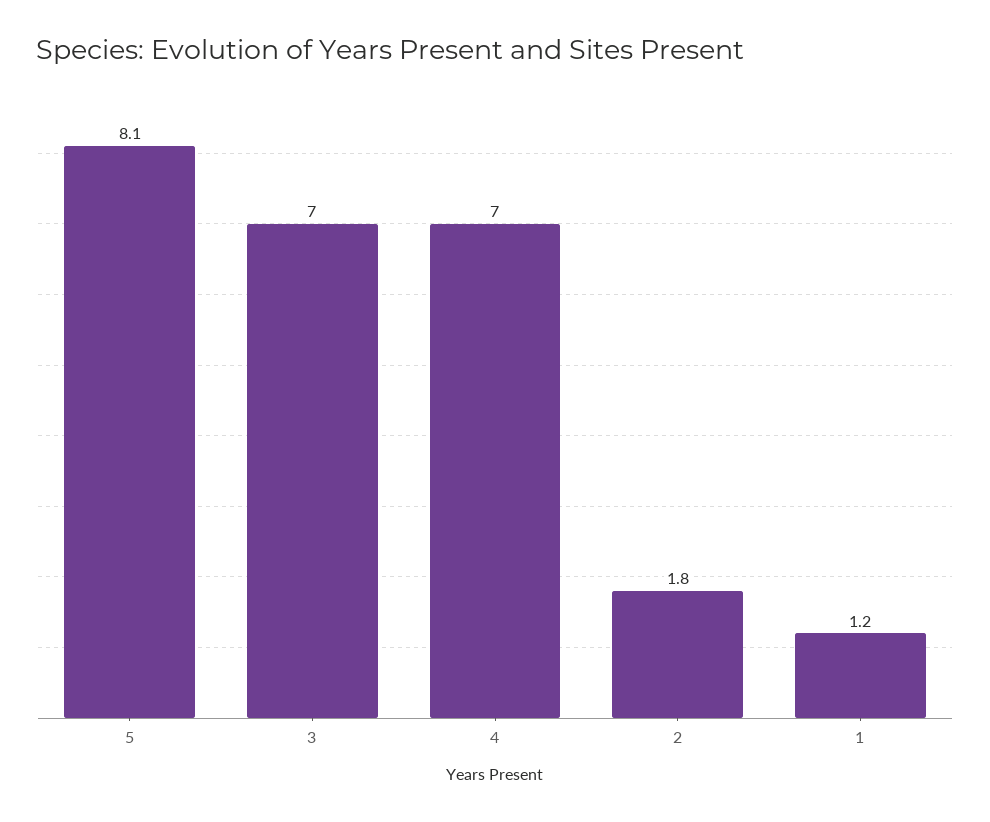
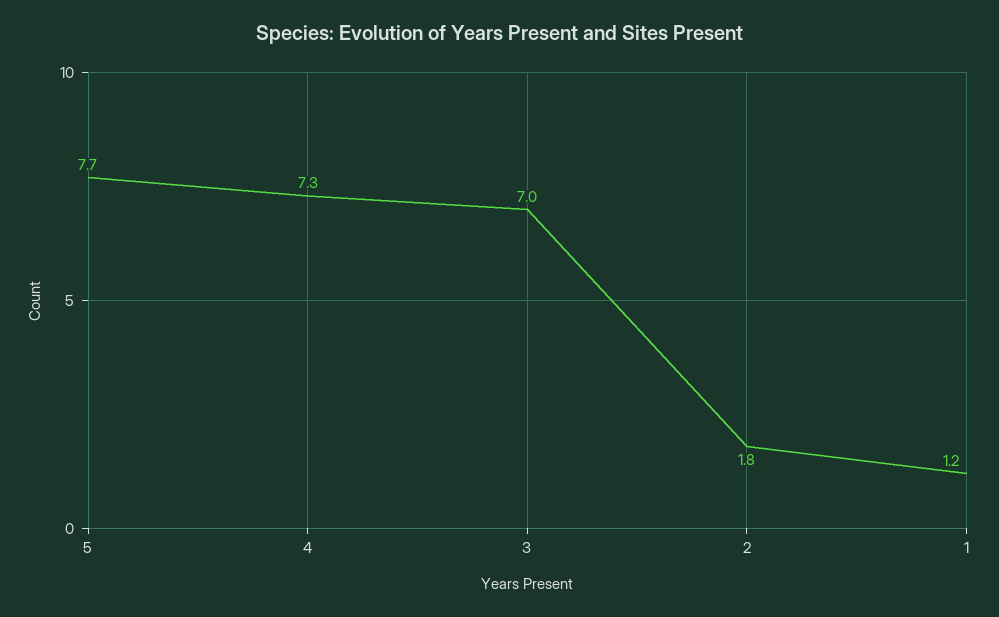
5: 8.1 -> 7.7
4: 7 -> 7.3

